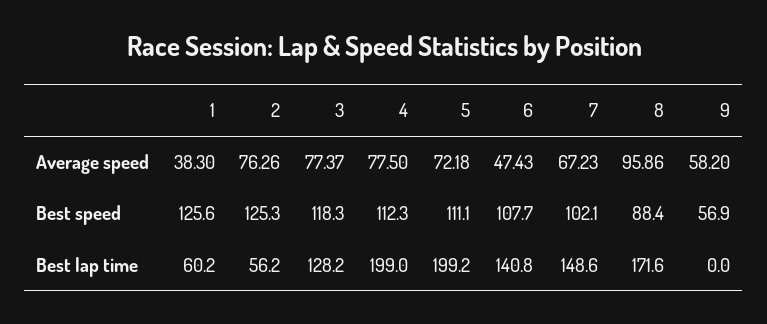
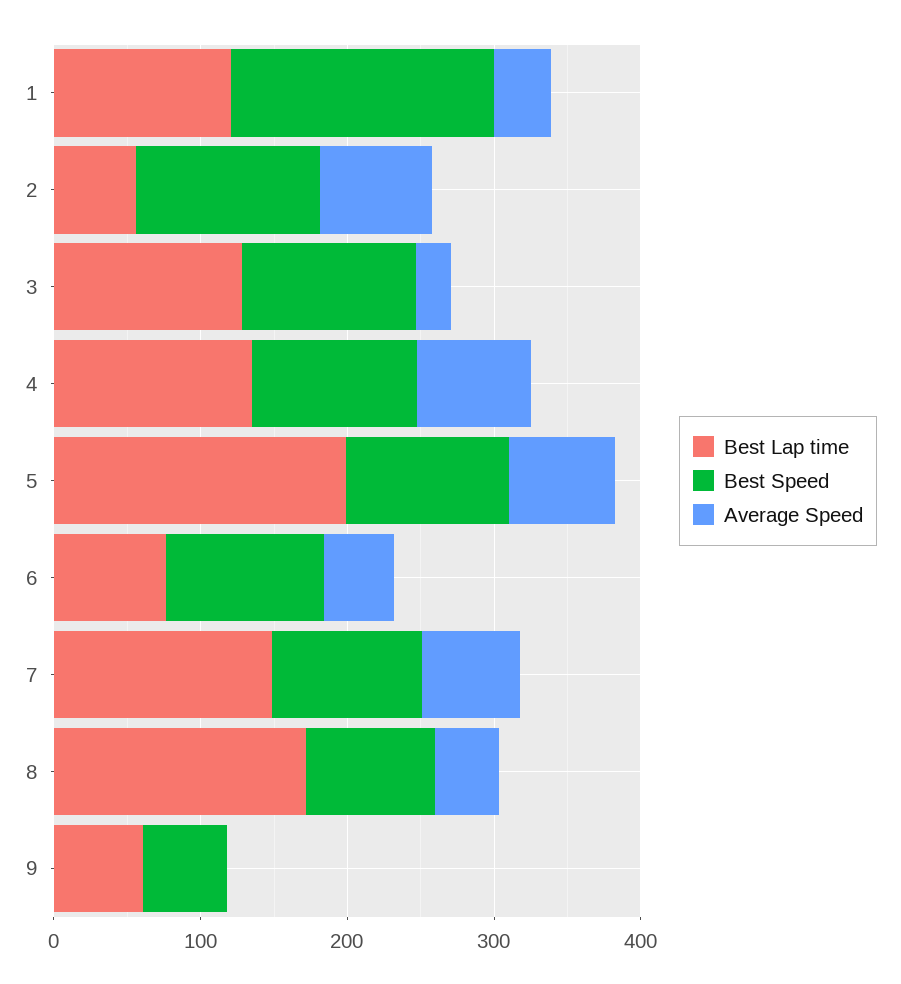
Average speed, 3: 77.37 -> 20
Average speed, 8: 95.86 -> 40
Average speed, 9: 58.2 -> 0
Best speed, 1: 125.6 -> 180
Best lap time, 1: 60.2 -> 120
Best lap time, 4: 199 -> 140
Best lap time, 6: 140.8 -> 80
Best lap time, 9: 0 -> 60

